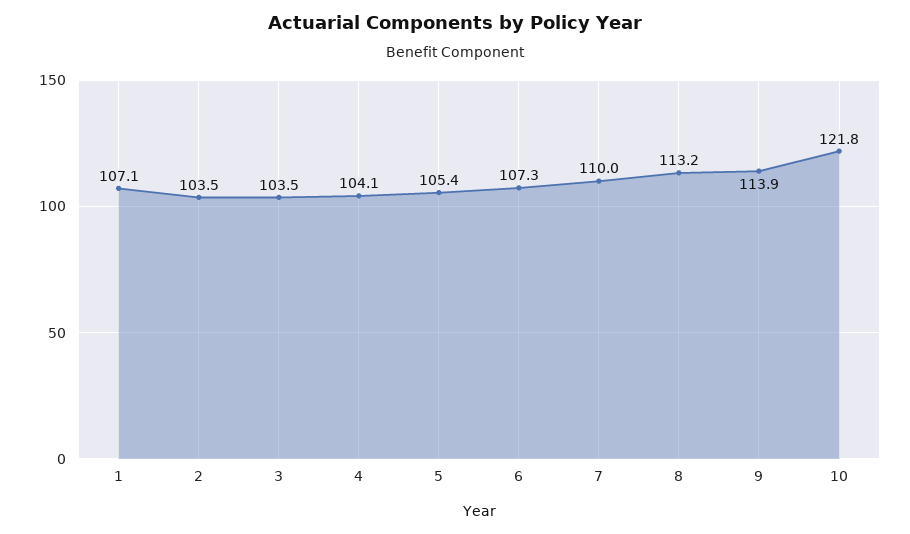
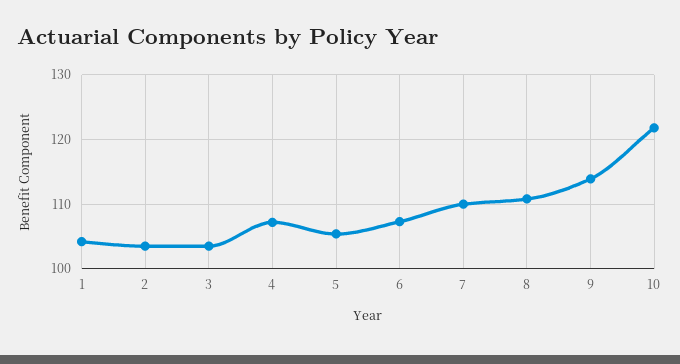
1: 107.1 -> 104
4: 104.1 -> 107
8: 113.2 -> 111

